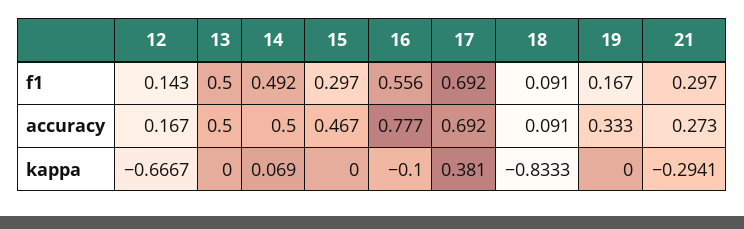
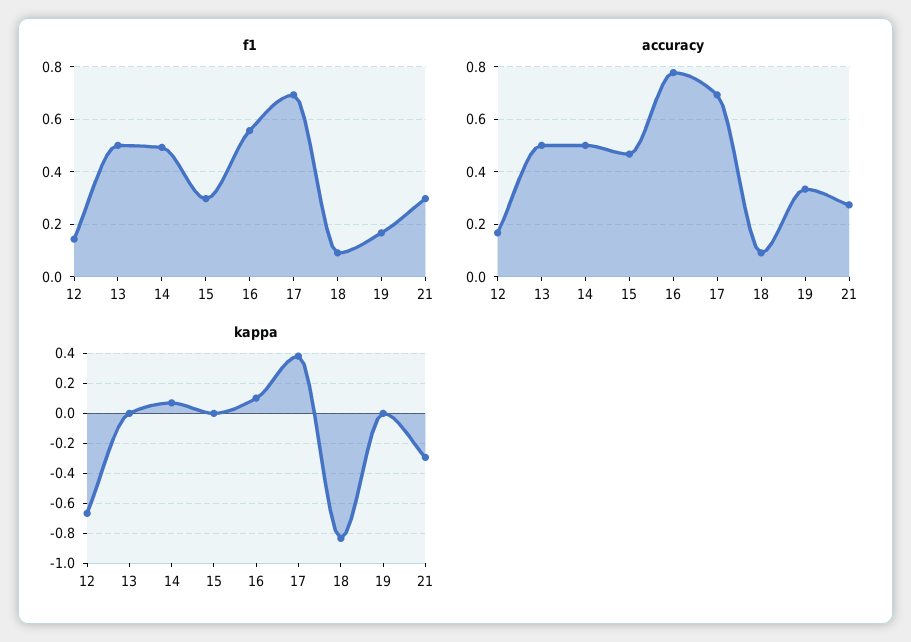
kappa, 16: -0.1 -> 0.1

